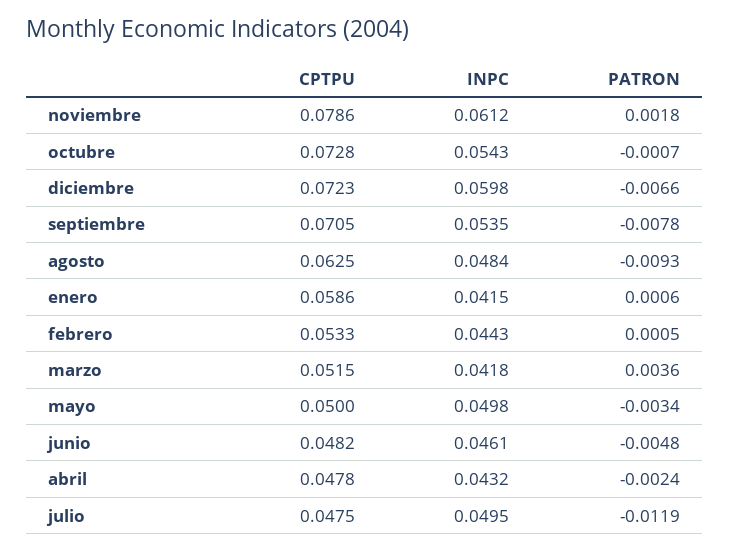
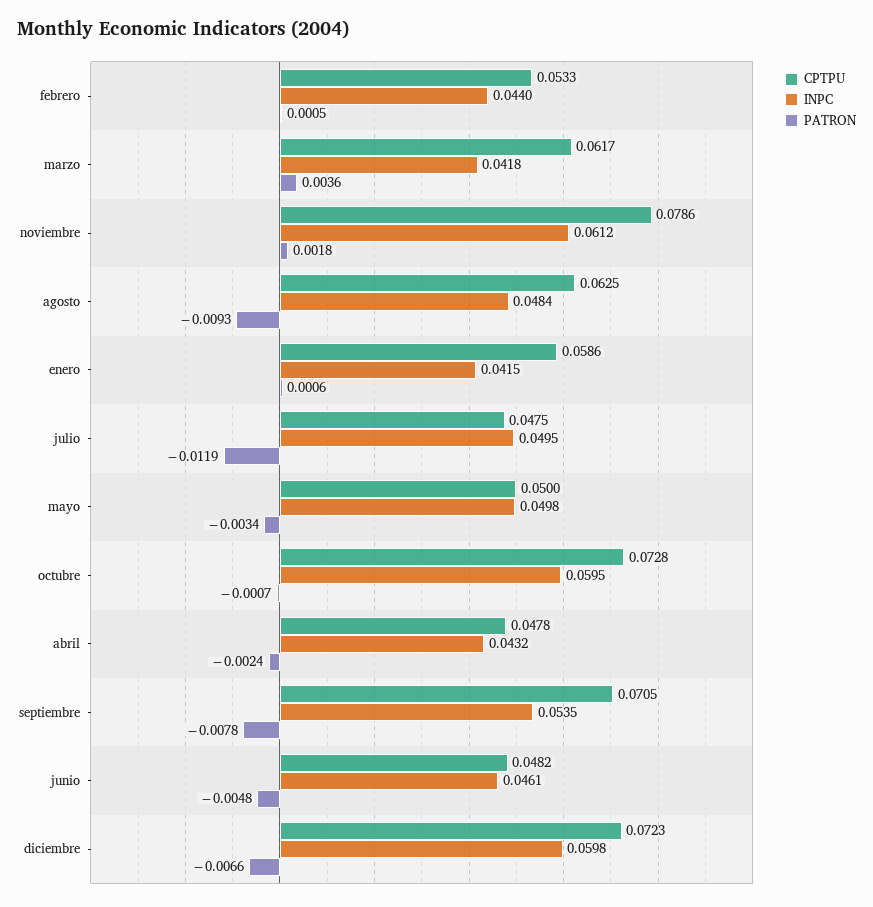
INPC, octubre: 0.0543 -> 0.0595
INPC, febrero: 0.0443 -> 0.044
CPTPU, marzo: 0.0515 -> 0.0617

